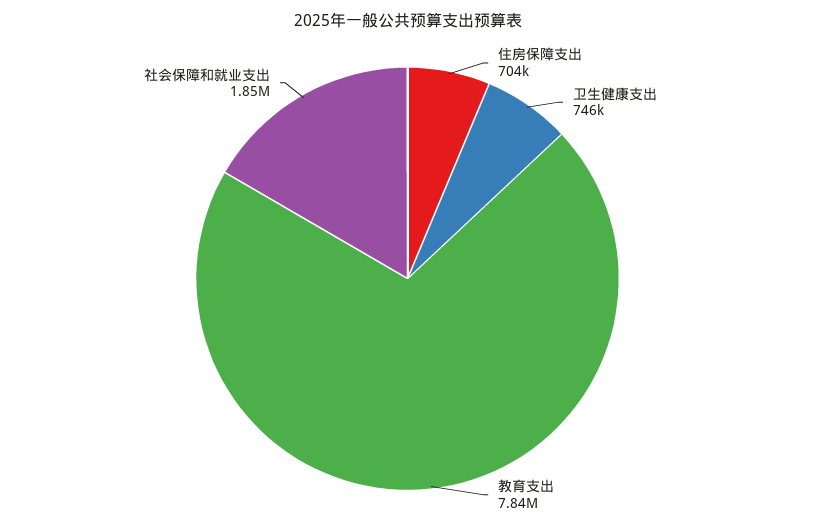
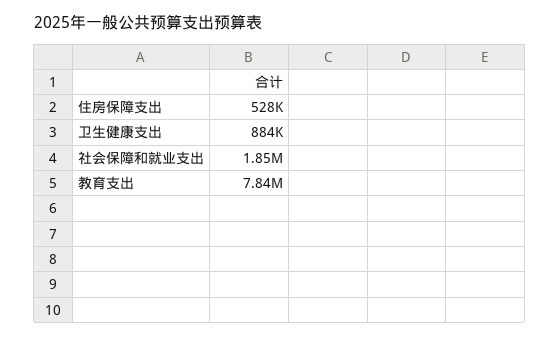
住房保障支出: 704000 -> 528000
卫生健康支出: 746000 -> 884000

